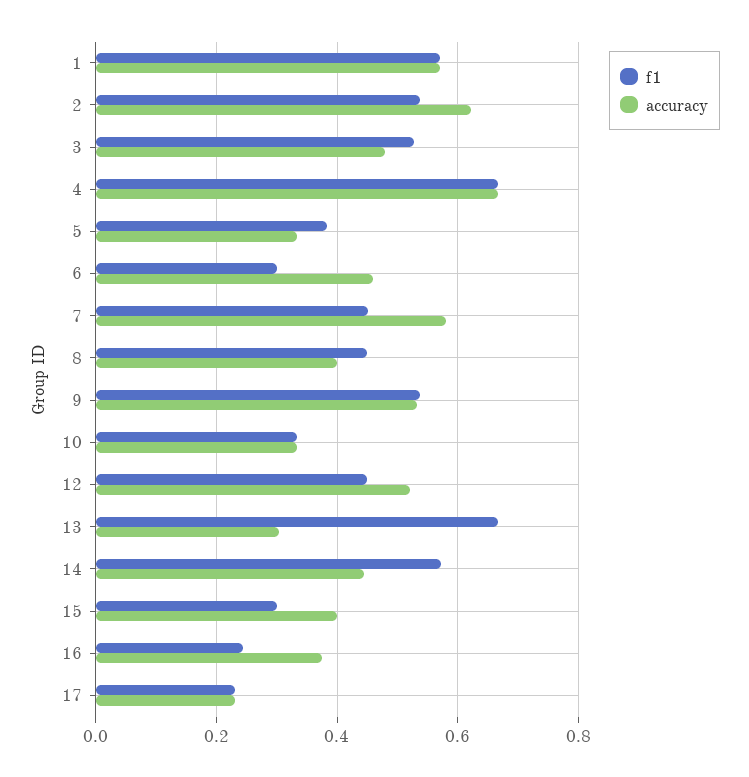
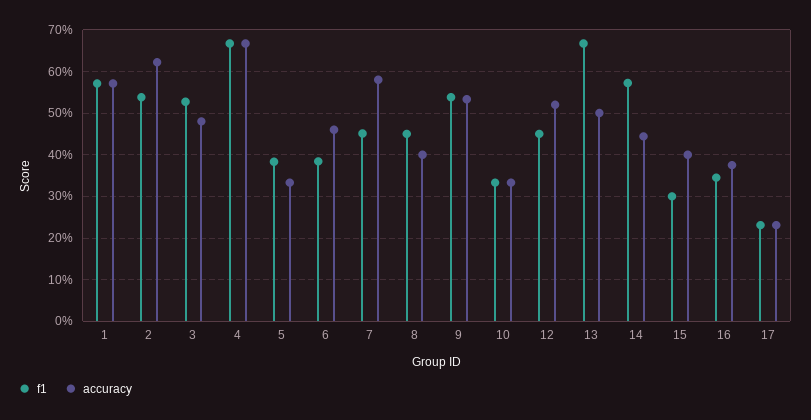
f1, 6: 0.3 -> 0.38
accuracy, 13: 0.3 -> 0.5
f1, 16: 0.24 -> 0.34

